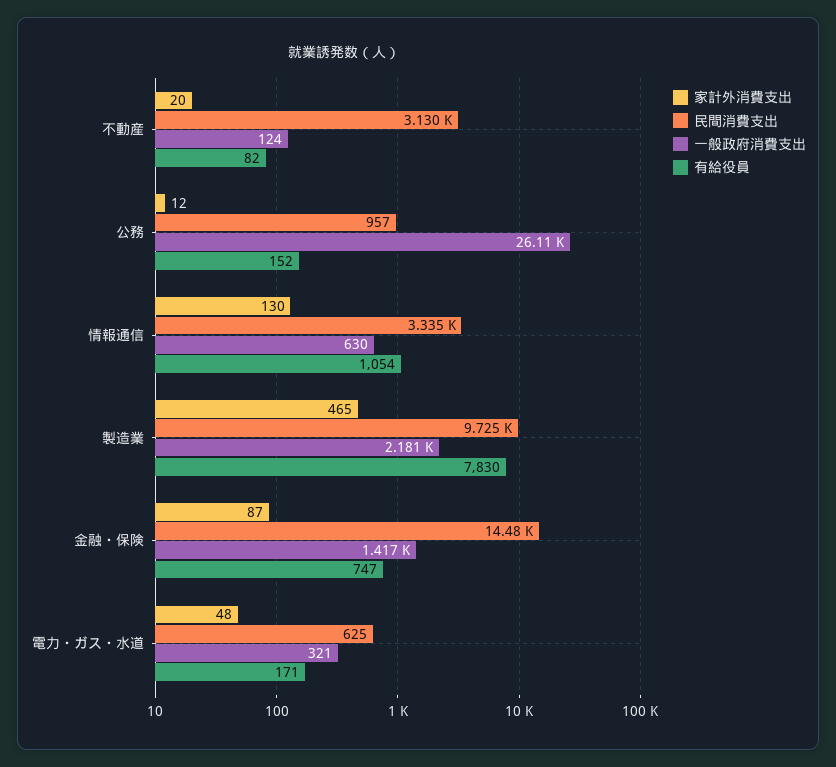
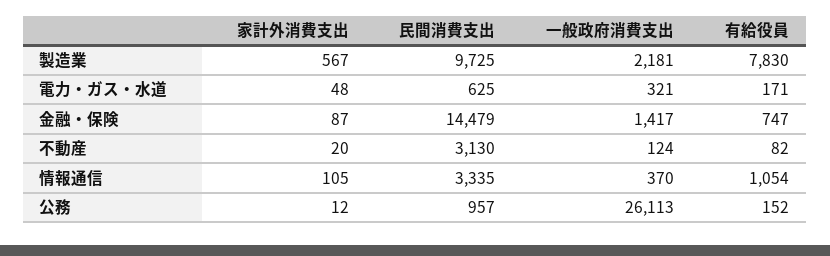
家計外消費支出, 情報通信: 130 -> 105
一般政府消費支出, 情報通信: 630 -> 370
家計外消費支出, 製造業: 465 -> 567

